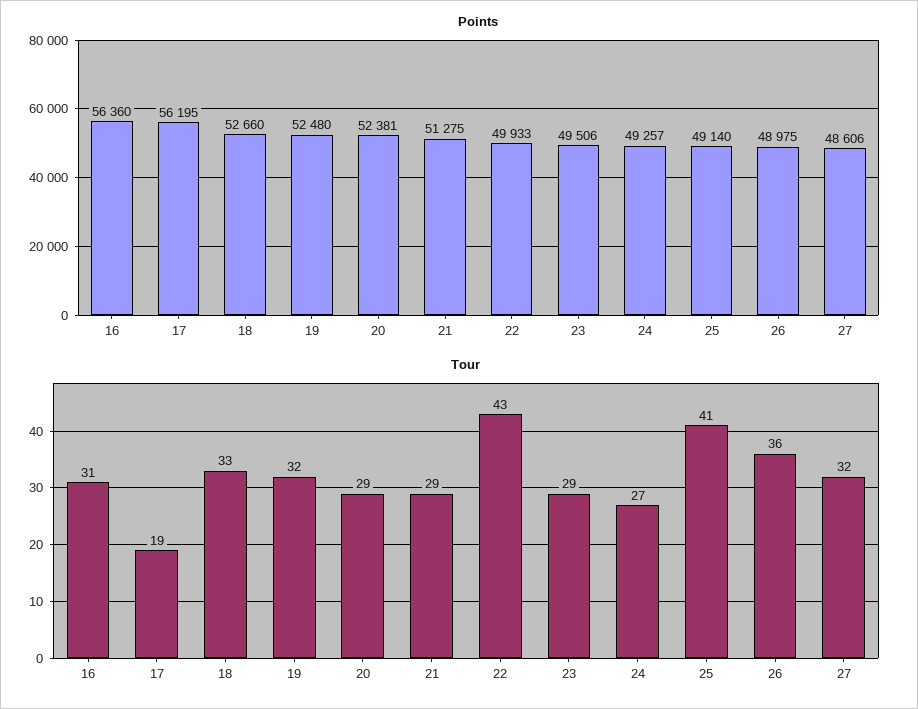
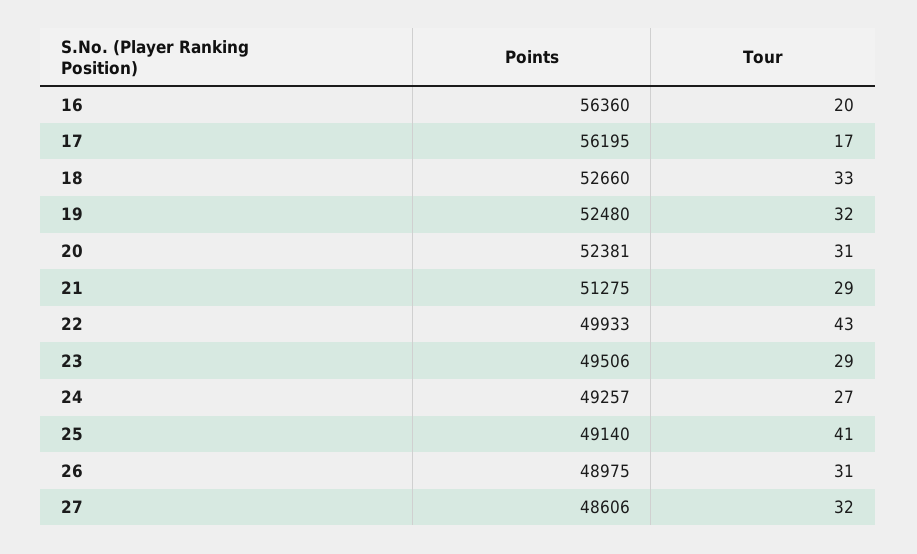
Tour, 16: 31 -> 20
Tour, 17: 19 -> 17
Tour, 20: 29 -> 31
Tour, 26: 36 -> 31

